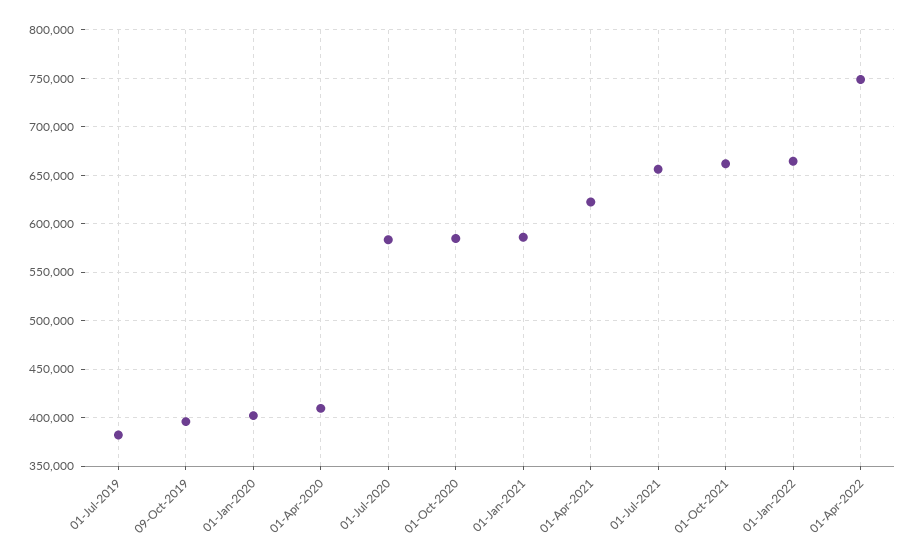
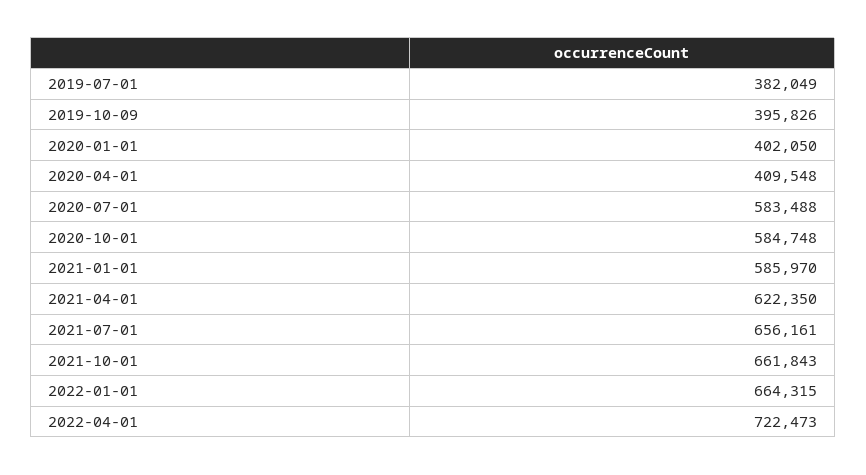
01-Apr-2022: 750000 -> 722473

